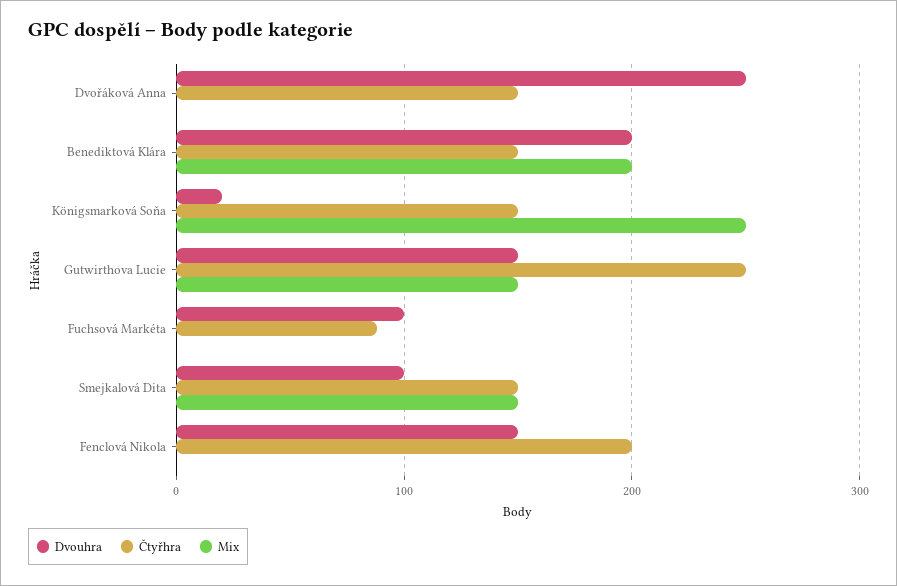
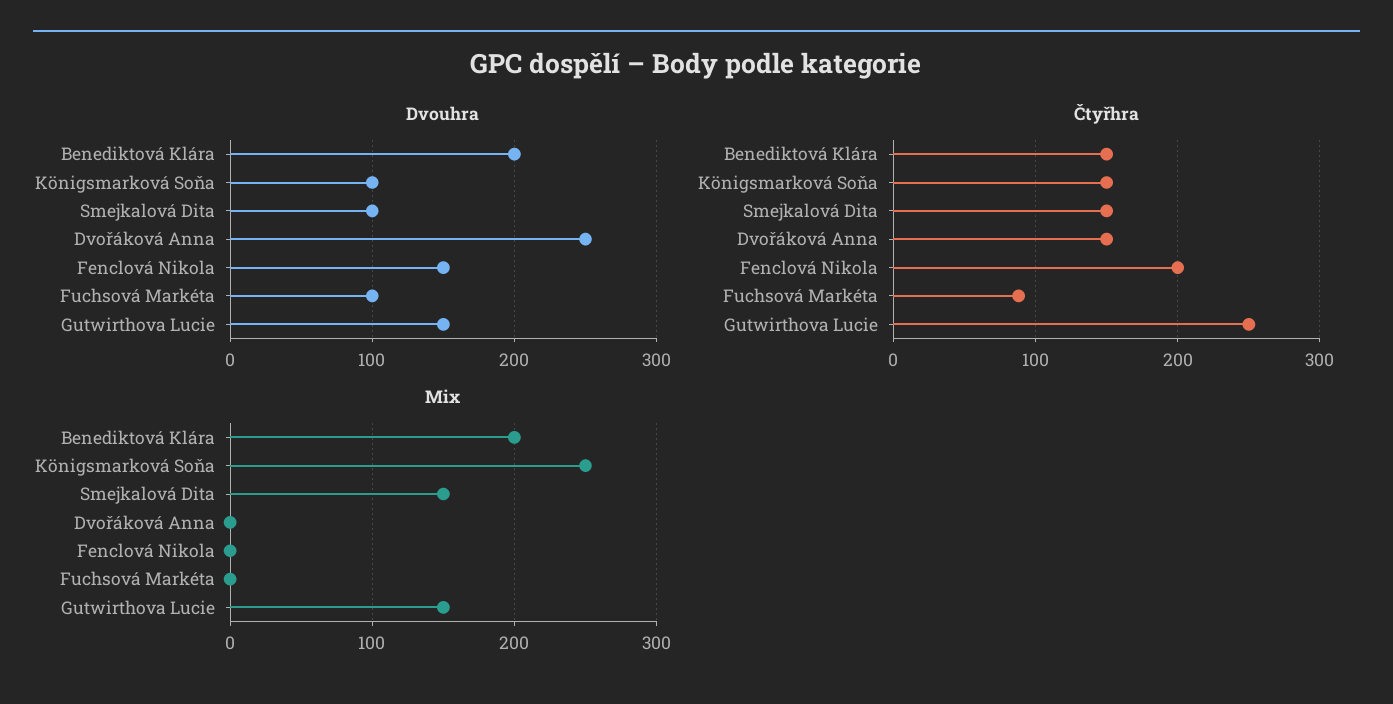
Dvouhra, Königsmarková Soňa: 20 -> 100

